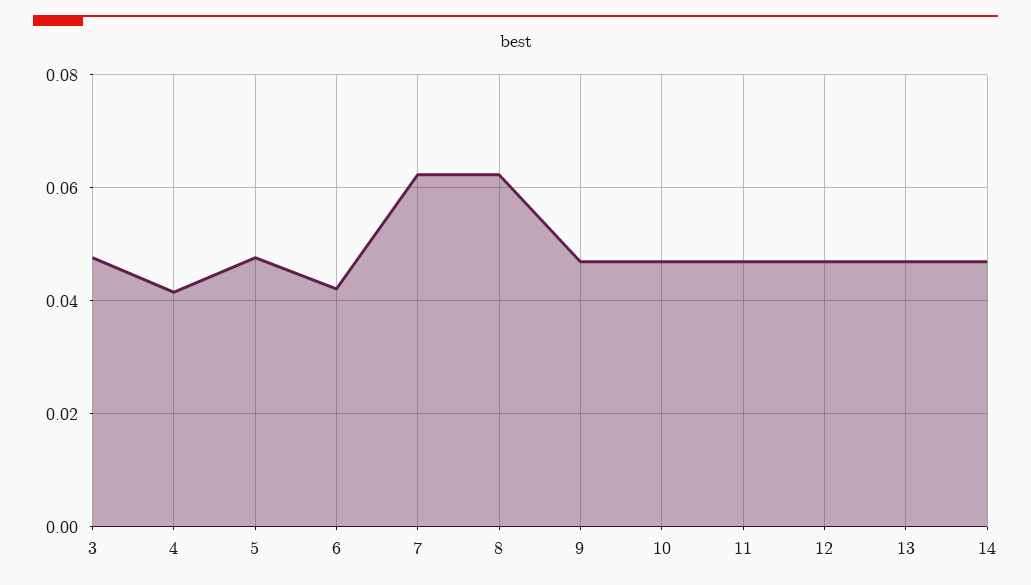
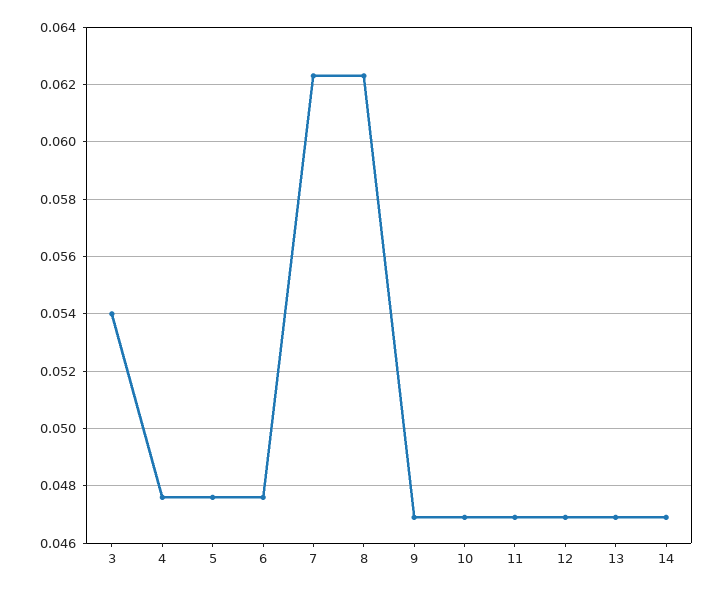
3: 0.048 -> 0.054
4: 0.042 -> 0.0475
6: 0.042 -> 0.0475

